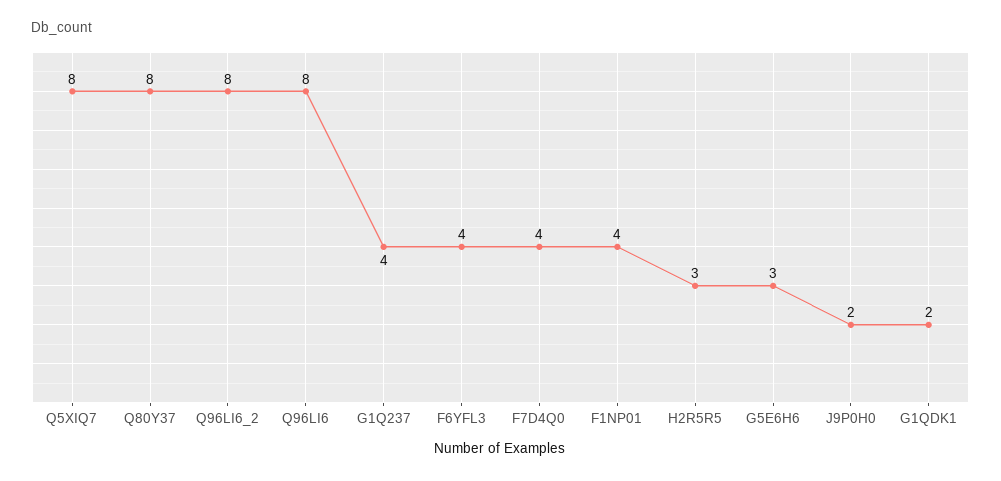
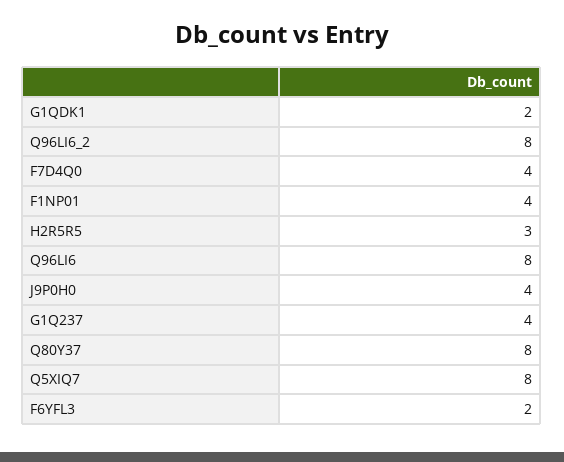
F6YFL3: 4 -> 2
G5E6H6: 3 -> none
J9P0H0: 2 -> 4

